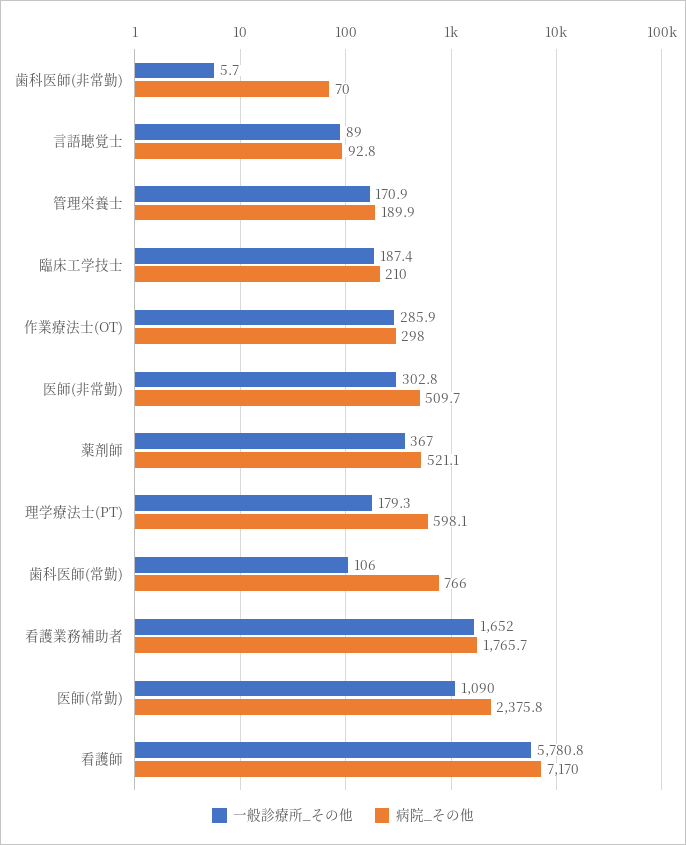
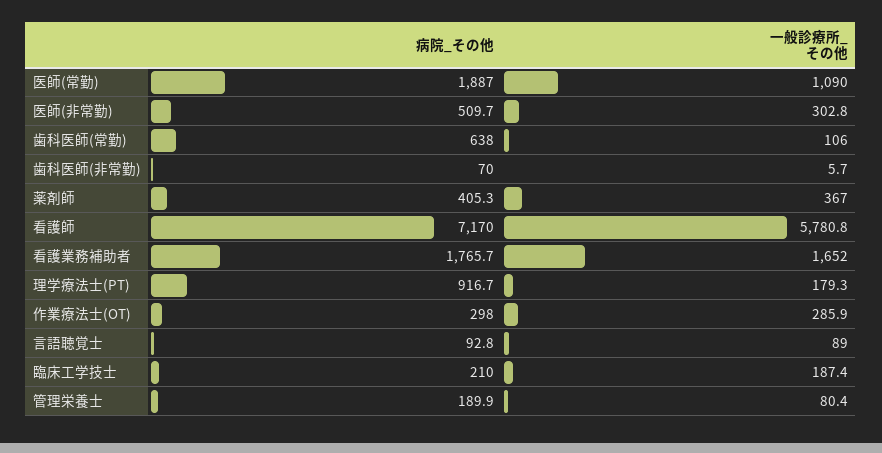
一般診療所_その他, 管理栄養士: 170.9 -> 80.4
病院_その他, 薬剤師: 521.1 -> 405.3
病院_その他, 理学療法士(PT): 598.1 -> 916.7
病院_その他, 歯科医師(常勤): 766 -> 638
病院_その他, 医師(常勤): 2375.8 -> 1887

